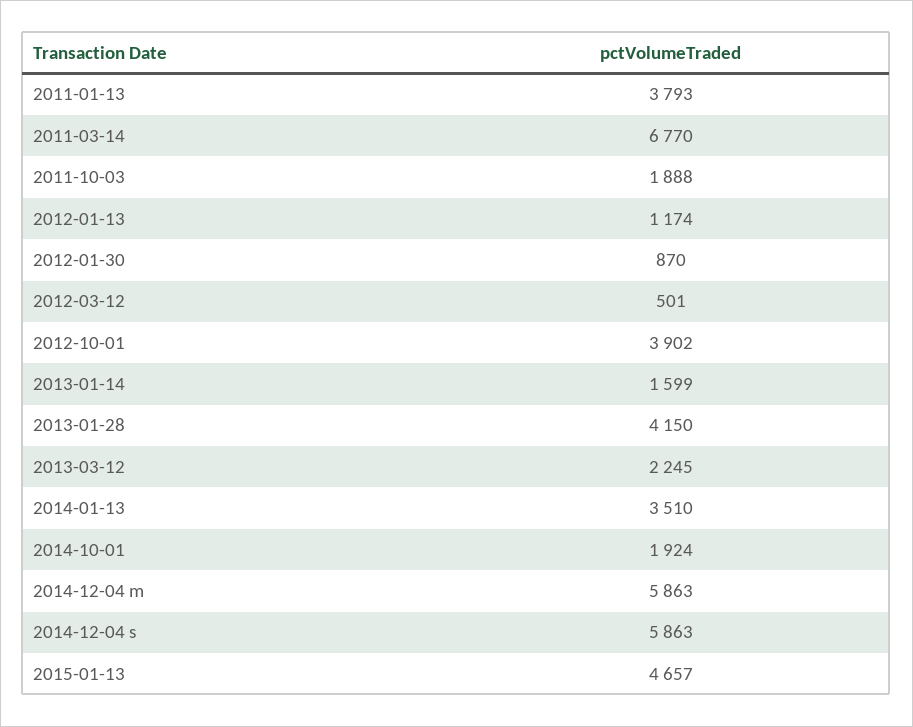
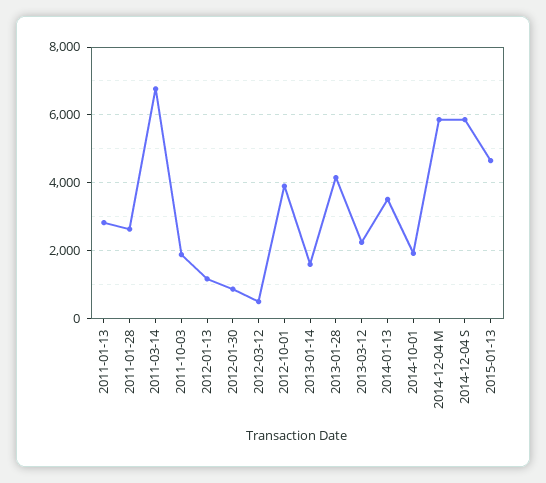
2011-01-13: 3793 -> 2800
2011-01-28: none -> 2600

